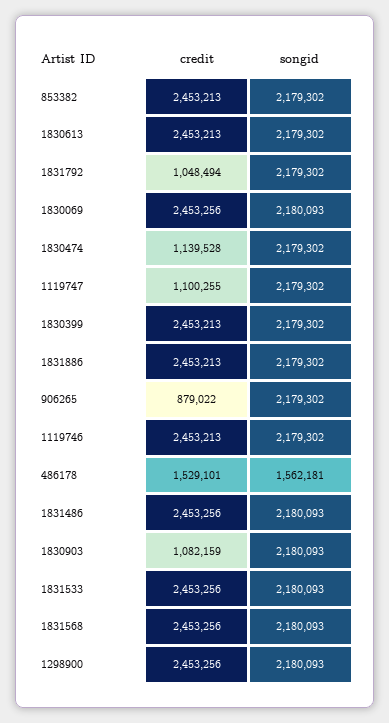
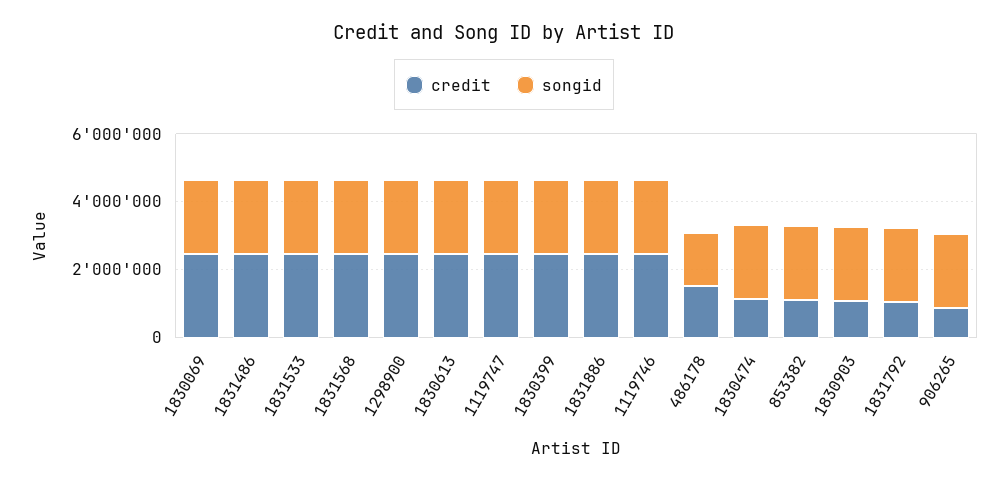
credit, 853382: 2453213 -> 1000000
credit, 1119747: 1100255 -> 2500000

